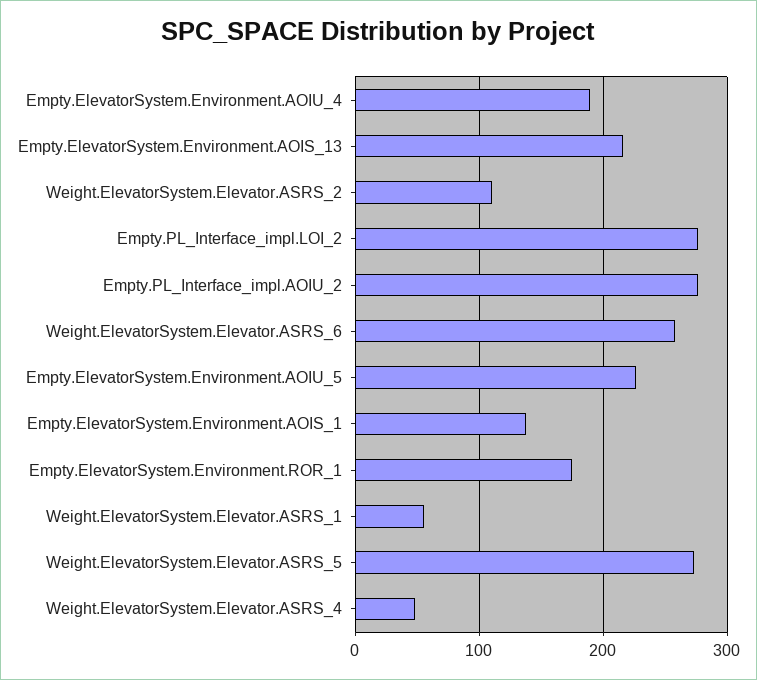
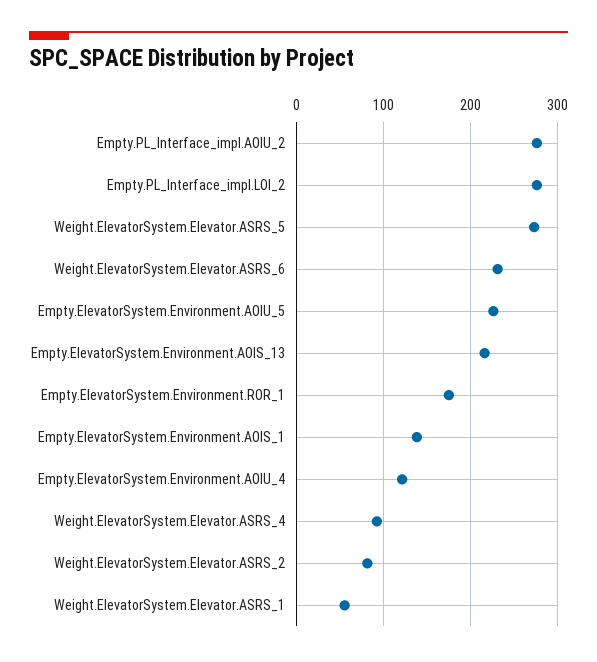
Empty.ElevatorSystem.Environment.AOIU_4: 190 -> 120
Weight.ElevatorSystem.Elevator.ASRS_2: 110 -> 80
Weight.ElevatorSystem.Elevator.ASRS_6: 260 -> 230
Weight.ElevatorSystem.Elevator.ASRS_4: 50 -> 90

